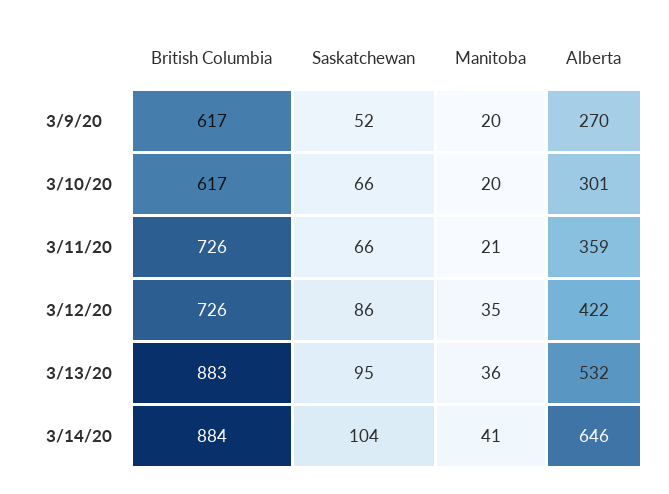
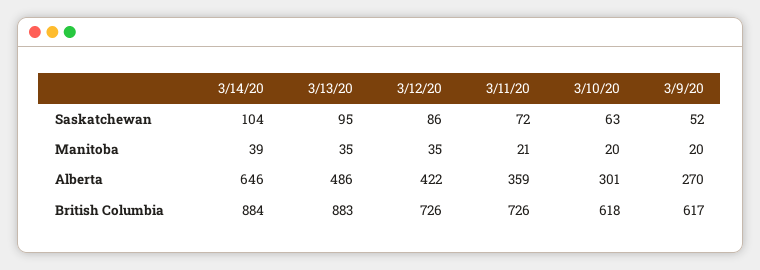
British Columbia, 3/10/20: 617 -> 618
Saskatchewan, 3/10/20: 66 -> 63
Saskatchewan, 3/11/20: 66 -> 72
Manitoba, 3/13/20: 36 -> 35
Alberta, 3/13/20: 532 -> 486
Manitoba, 3/14/20: 41 -> 39

